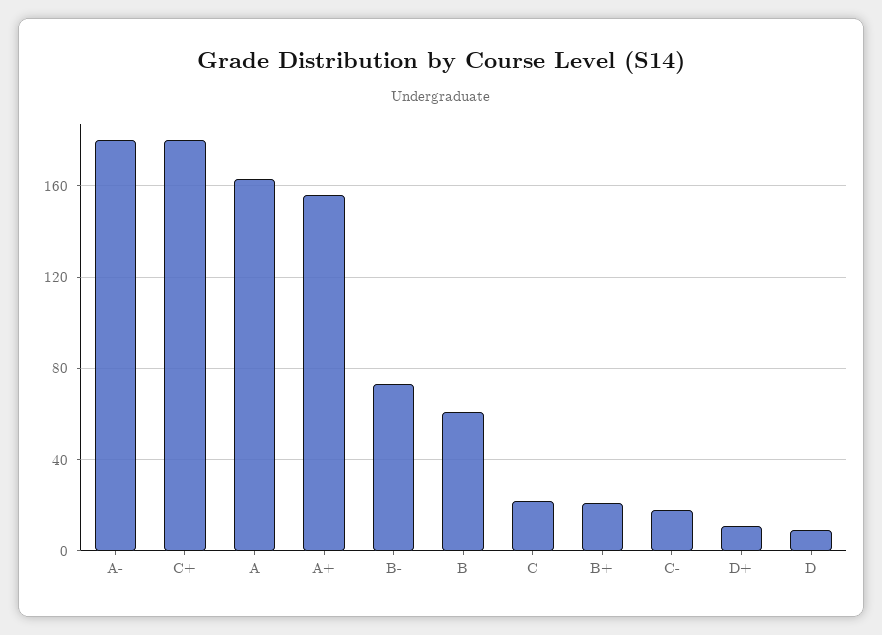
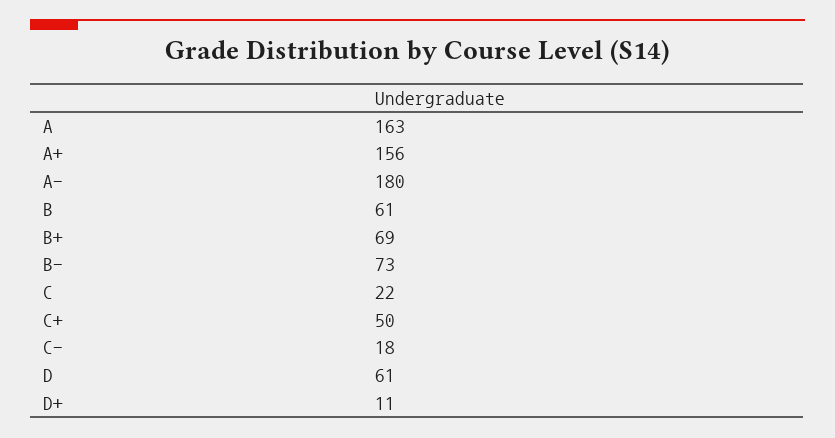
C+: 180 -> 50
B+: 20 -> 69
D: 10 -> 61

